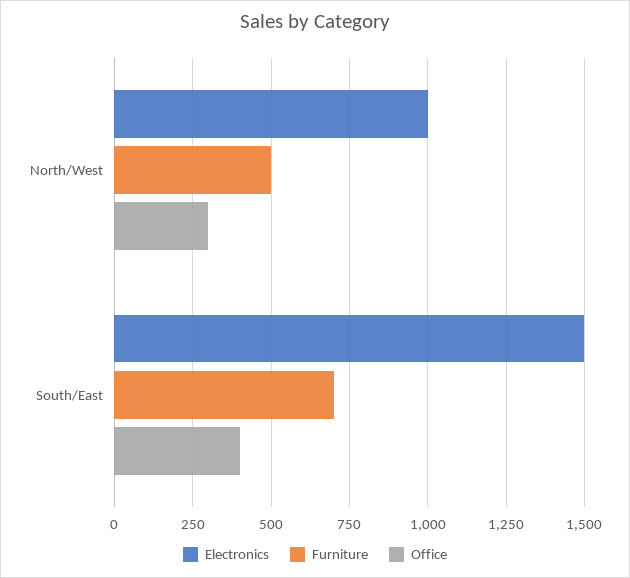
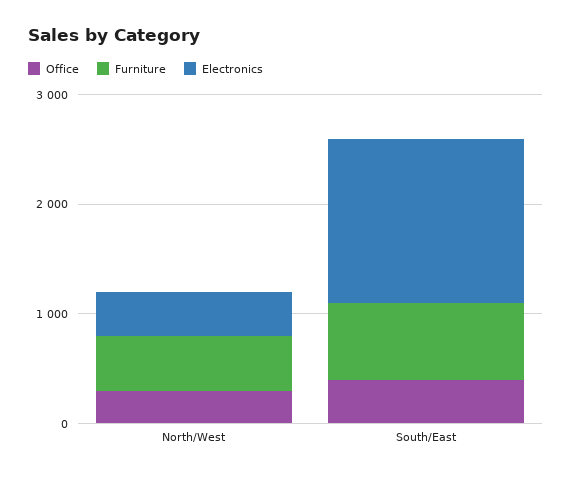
Electronics, North/West: 1000 -> 400

